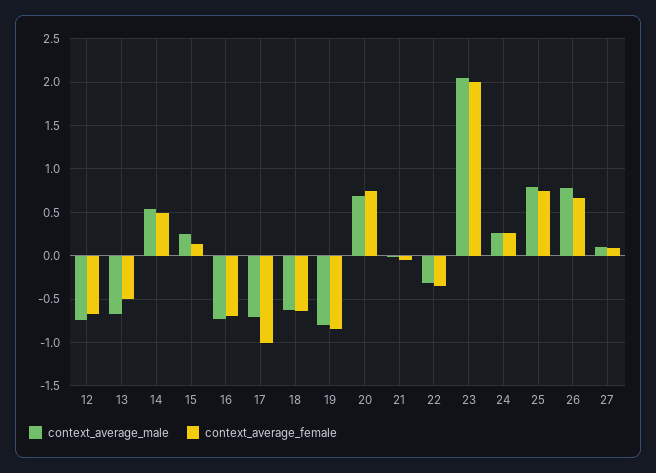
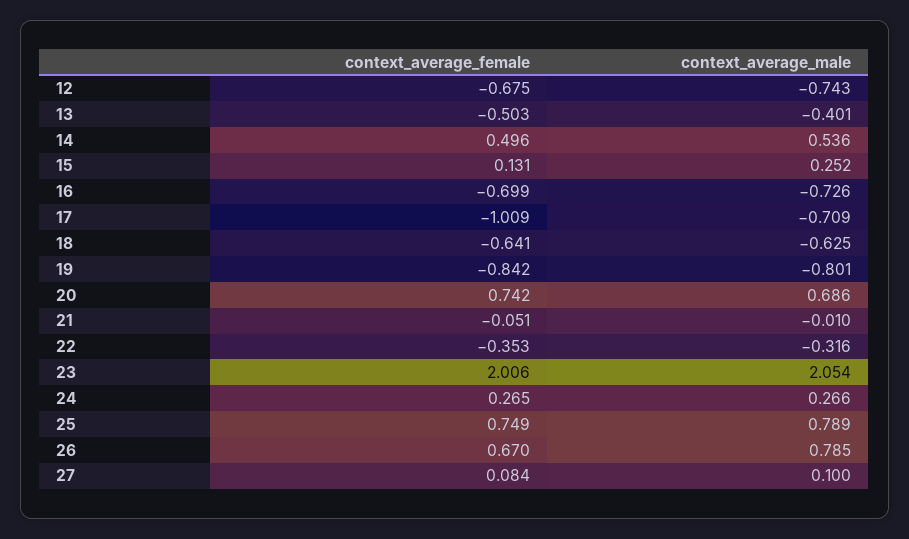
context_average_male, 13: -0.7 -> -0.401

